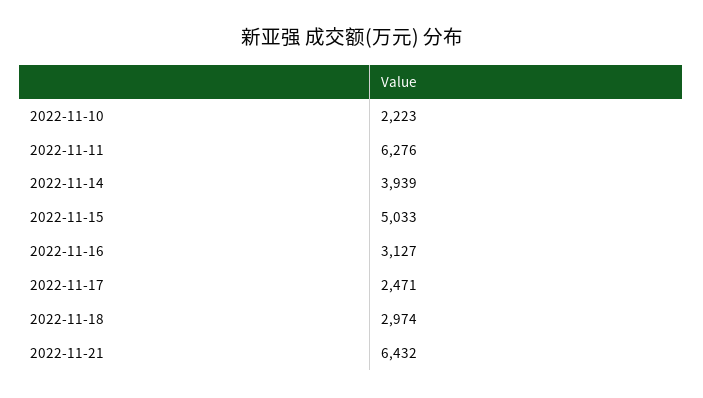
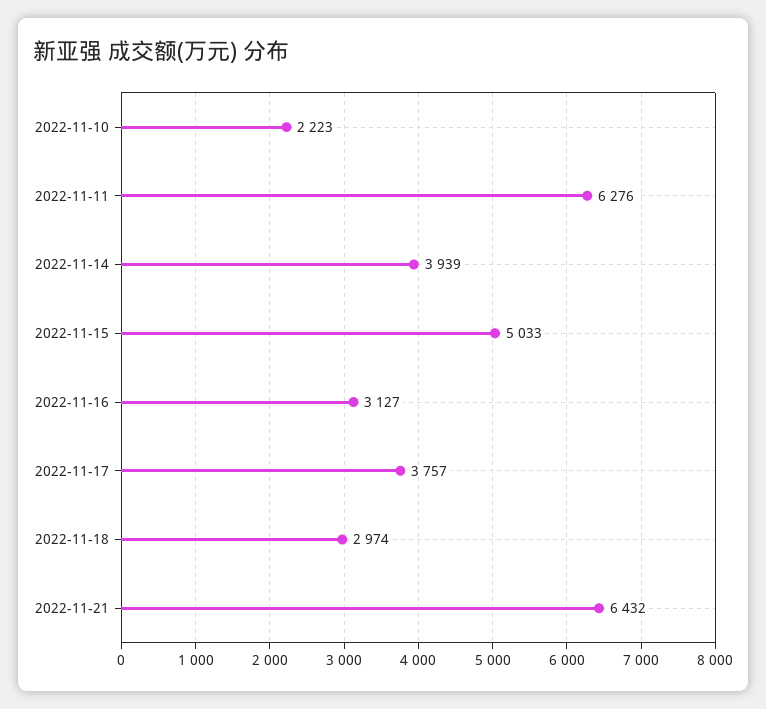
2022-11-17: 2471 -> 3757

